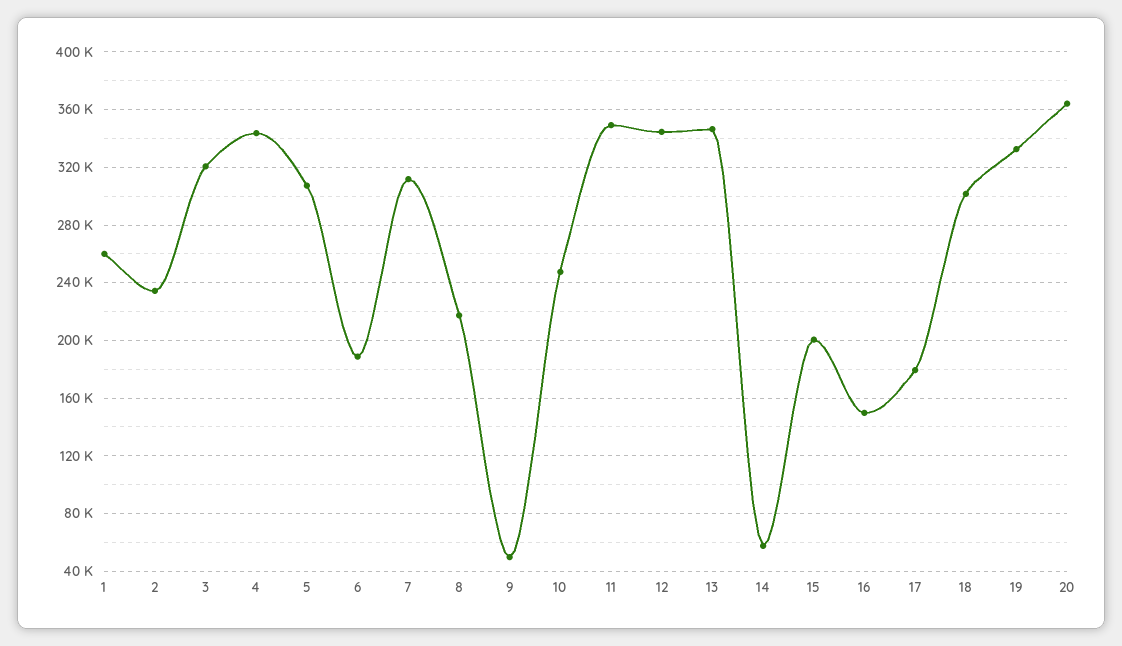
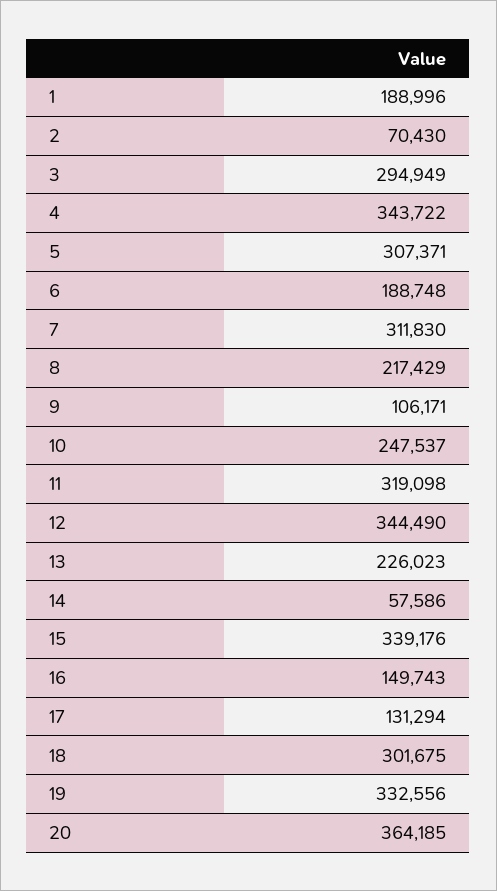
1: 260000 -> 188996
2: 235000 -> 70430
3: 320000 -> 294949
9: 50000 -> 106171
11: 350000 -> 319098
13: 345000 -> 226023
15: 200000 -> 339176
17: 180000 -> 131294

